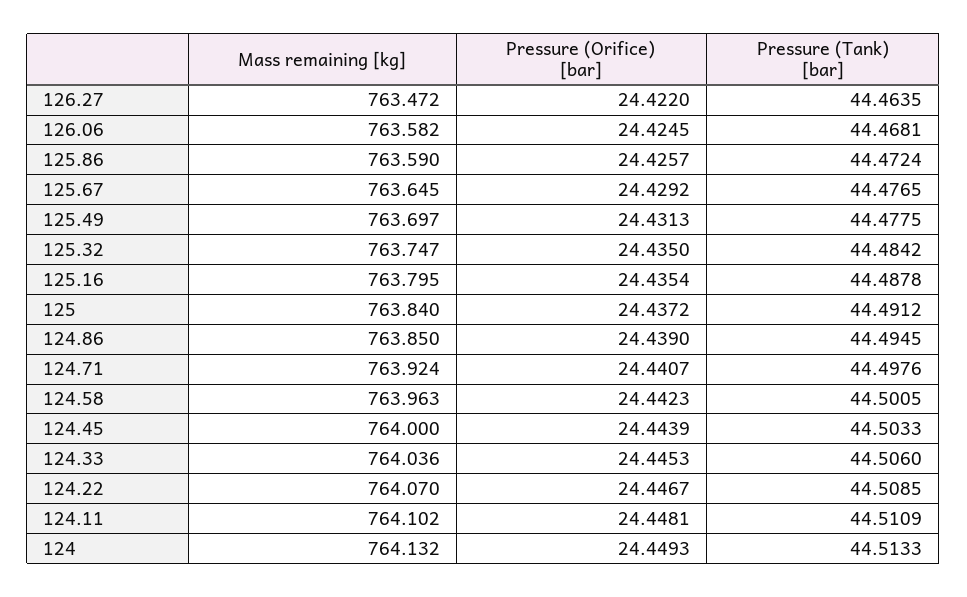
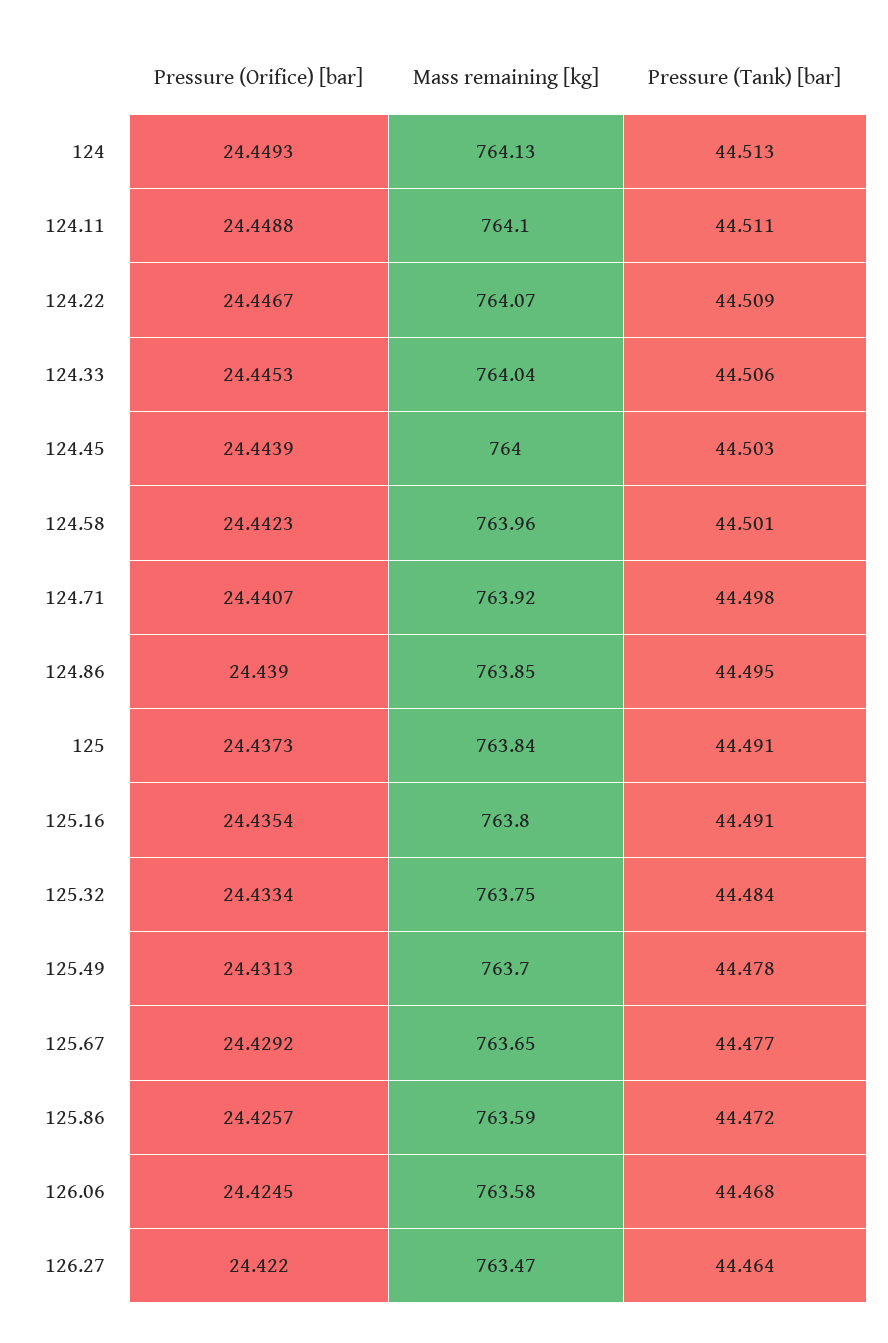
Pressure (Orifice) [bar], 125.32: 24.435 -> 24.4334
Pressure (Tank) [bar], 125.16: 44.4878 -> 44.491
Pressure (Orifice) [bar], 125: 24.4372 -> 24.4373
Pressure (Orifice) [bar], 124.11: 24.4481 -> 24.4488

